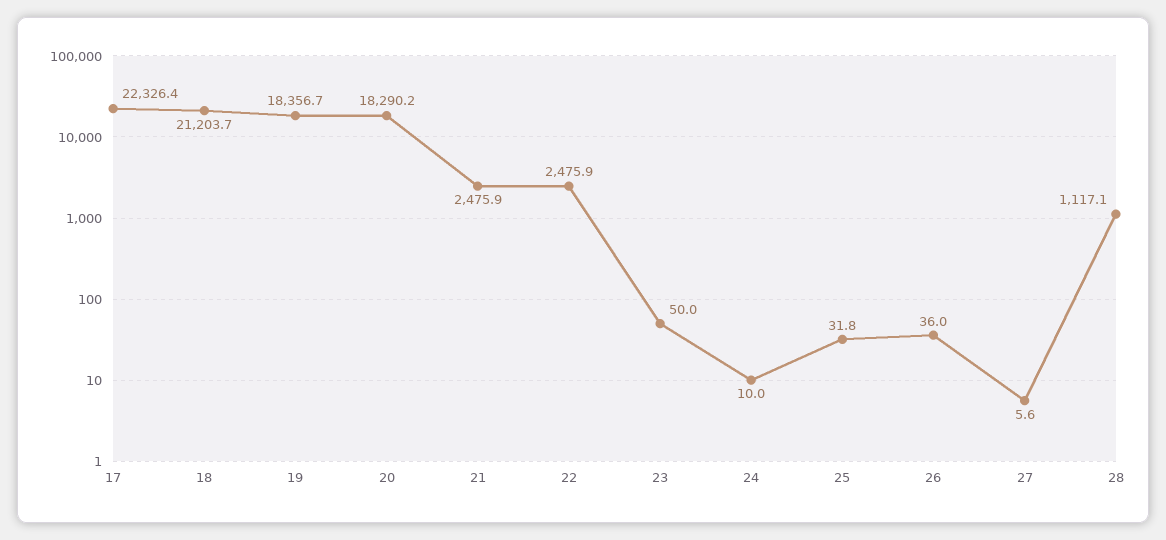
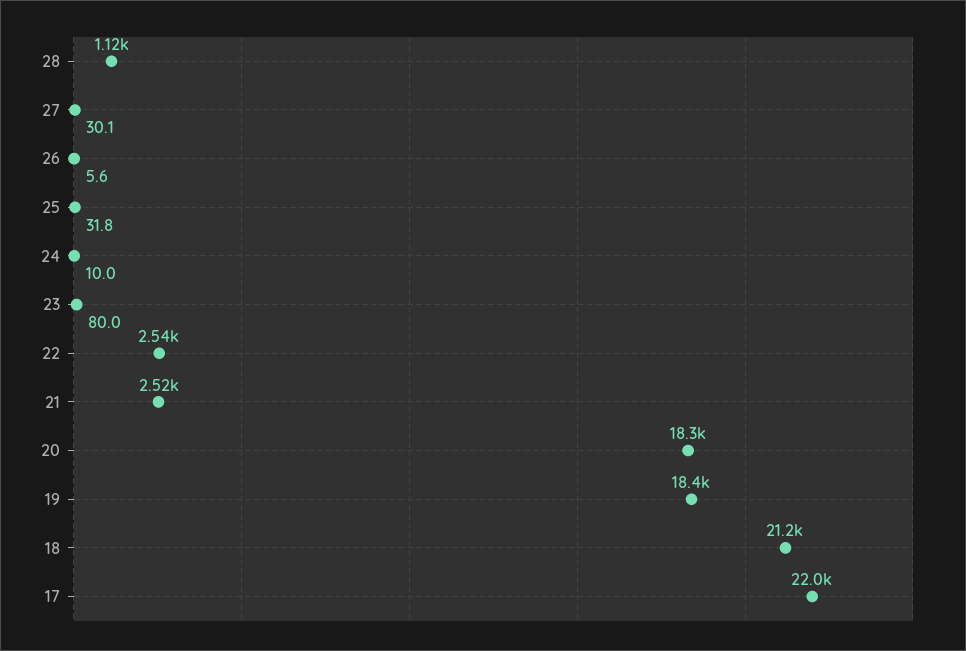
17: 22326.4 -> 22000
21: 2475.9 -> 2520
22: 2475.9 -> 2540
23: 50 -> 80
26: 36 -> 5.6
27: 5.6 -> 30.1

